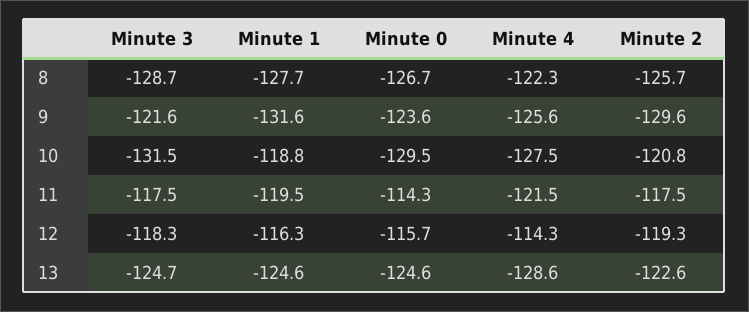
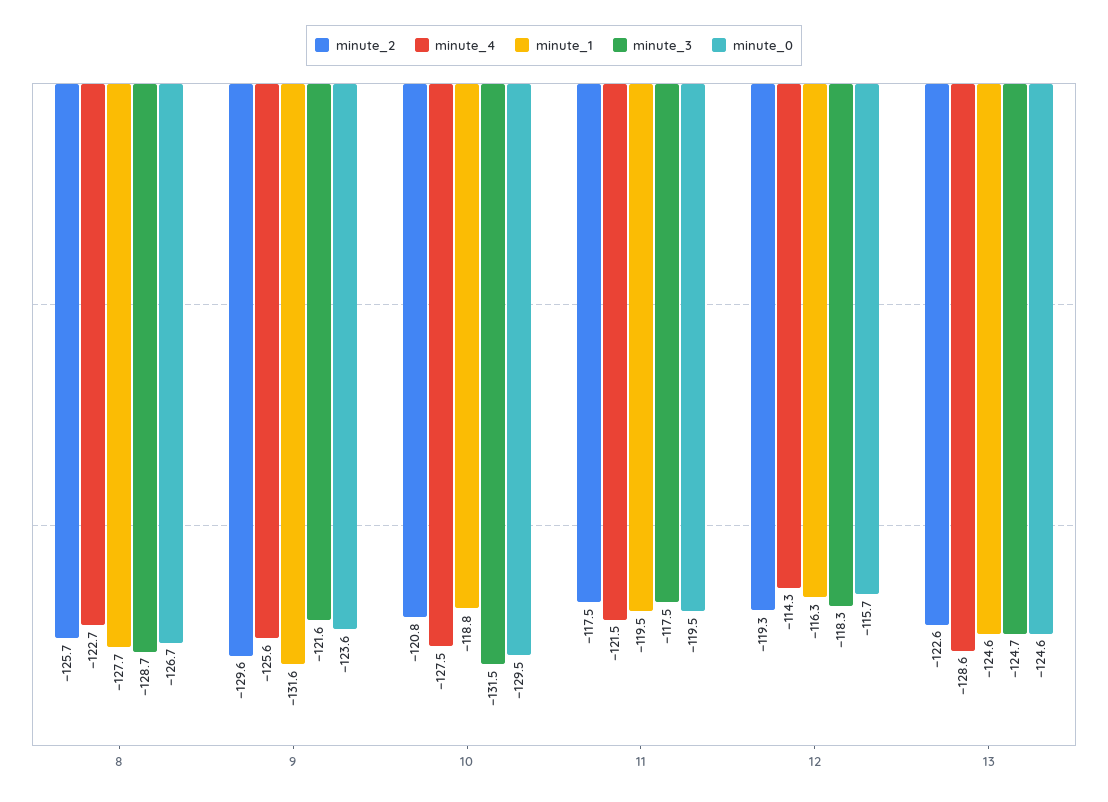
Minute 4, 8: -122.3 -> -122.7
Minute 0, 11: -114.3 -> -119.5

